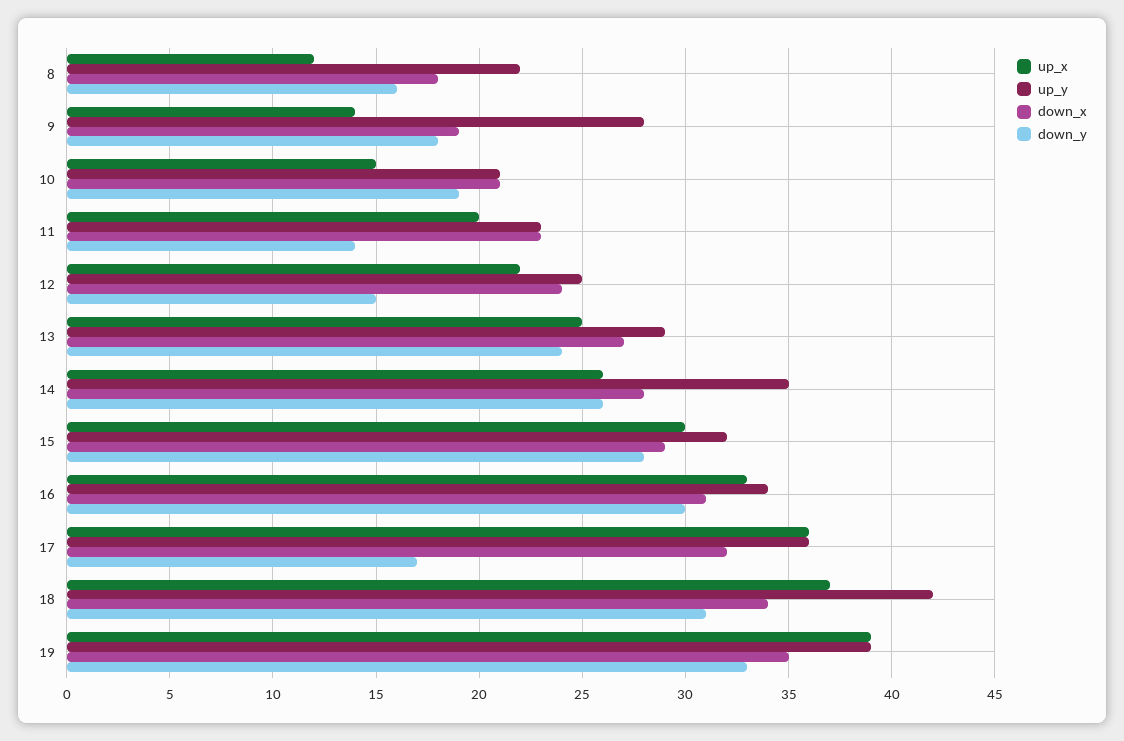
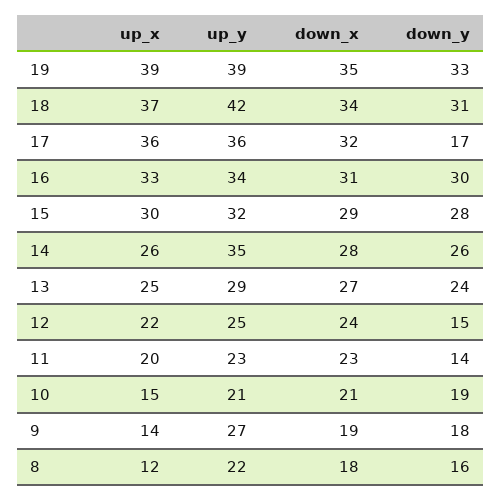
up_y, 9: 28 -> 27

